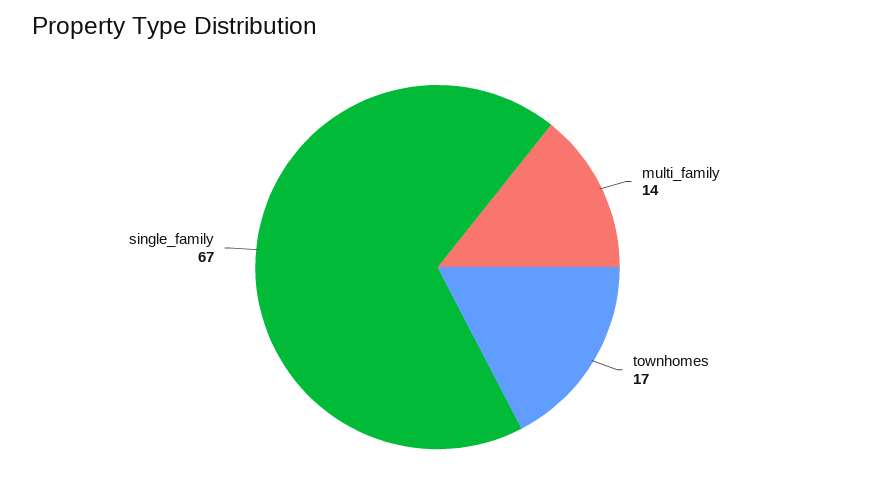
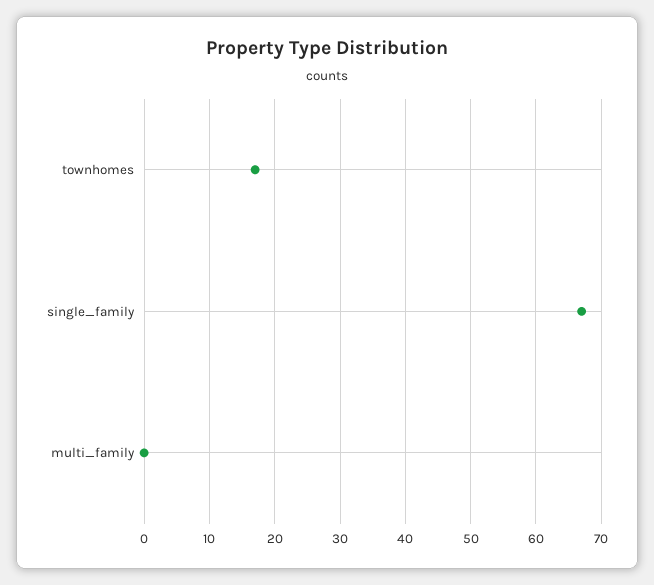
multi_family: 14 -> 0

